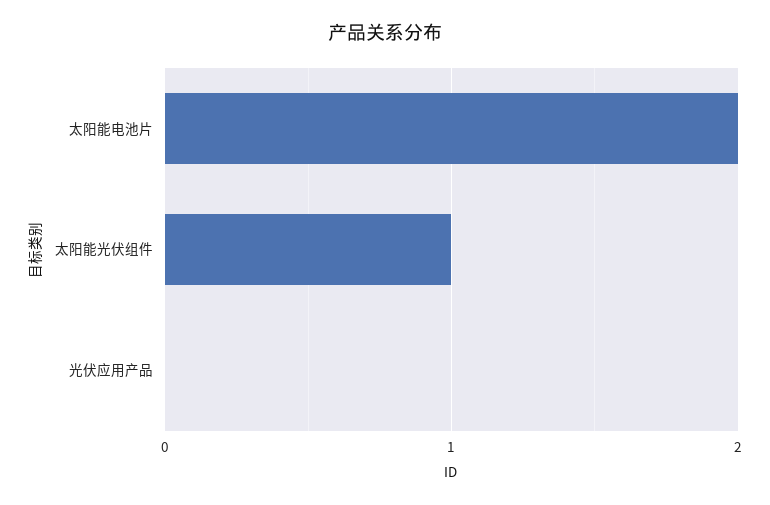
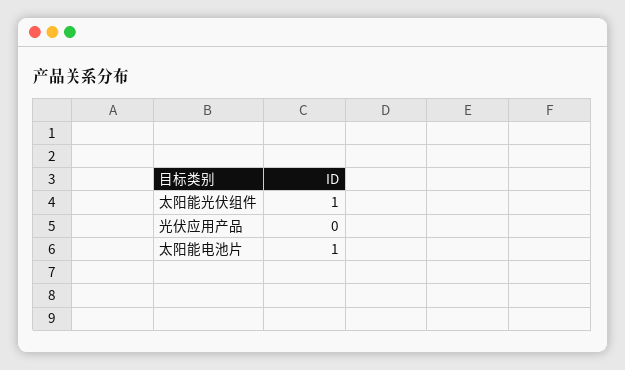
太阳能电池片: 2 -> 1

